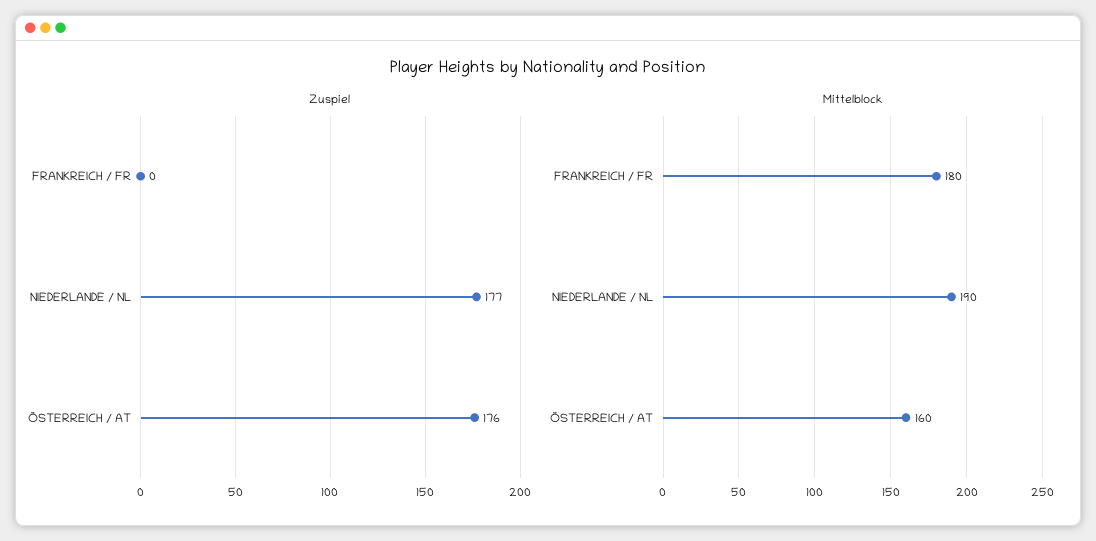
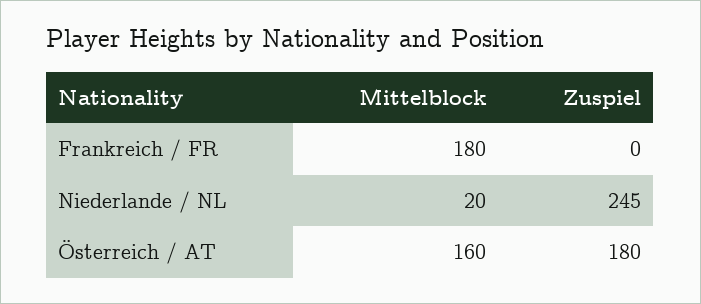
Zuspiel, NIEDERLANDE / NL: 177 -> 245
Zuspiel, ÖSTERREICH / AT: 176 -> 180
Mittelblock, NIEDERLANDE / NL: 190 -> 20

